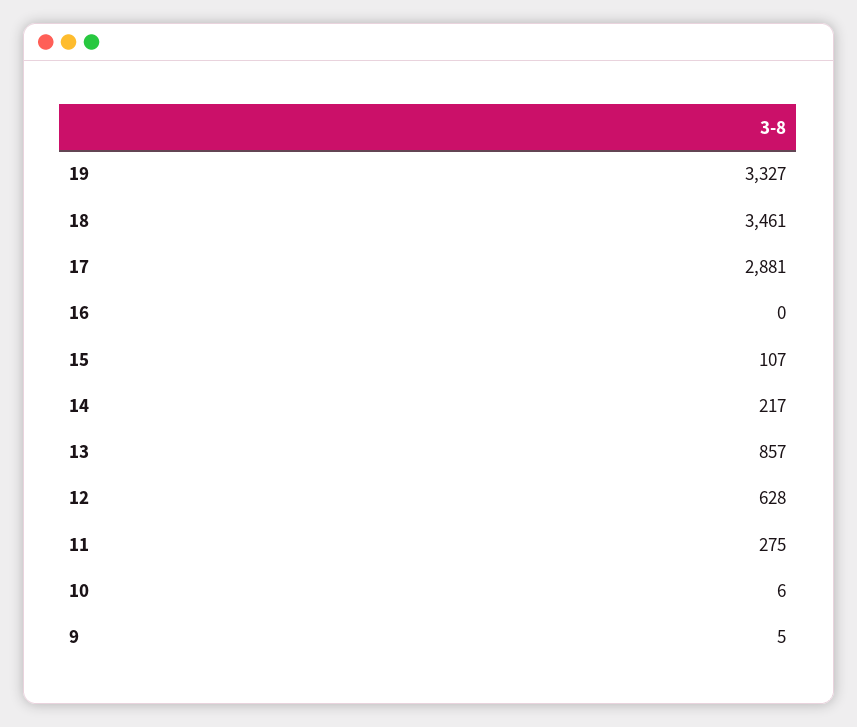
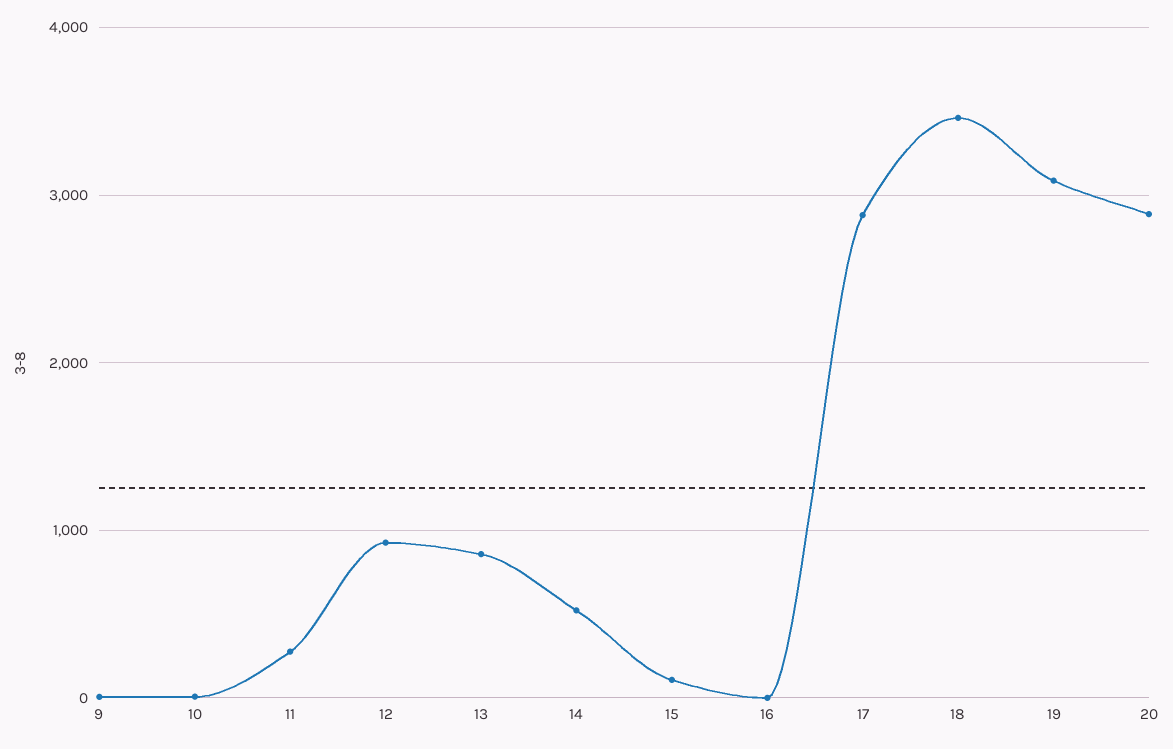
19: 3327 -> 3100
14: 217 -> 500
12: 628 -> 900
20: none -> 2900

